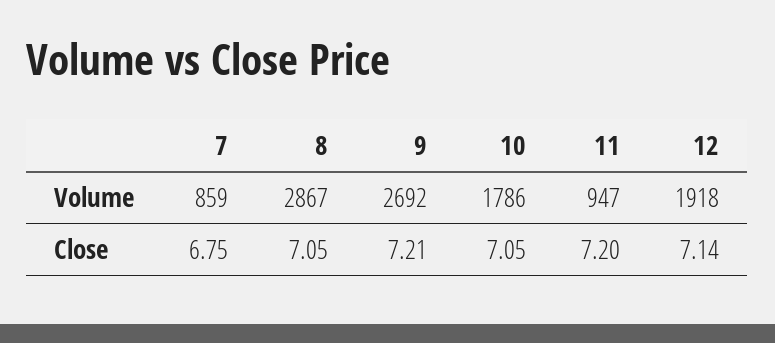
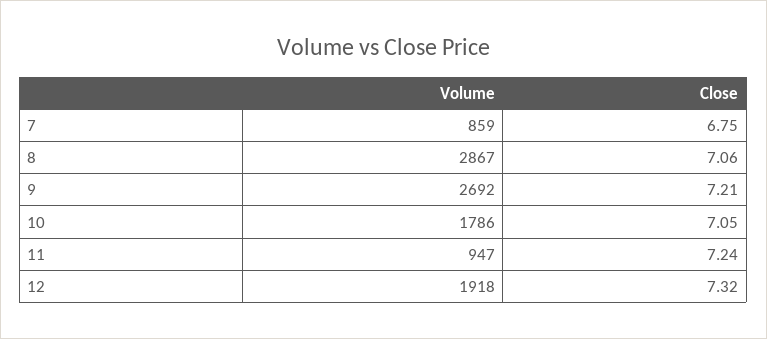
8, Close: 7.05 -> 7.06
11, Close: 7.2 -> 7.24
12, Close: 7.14 -> 7.32

